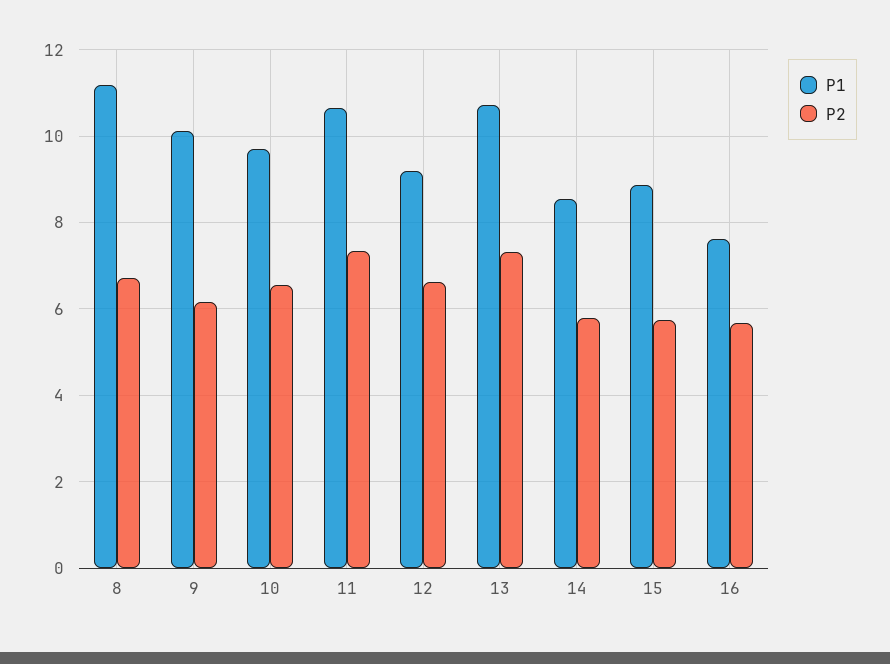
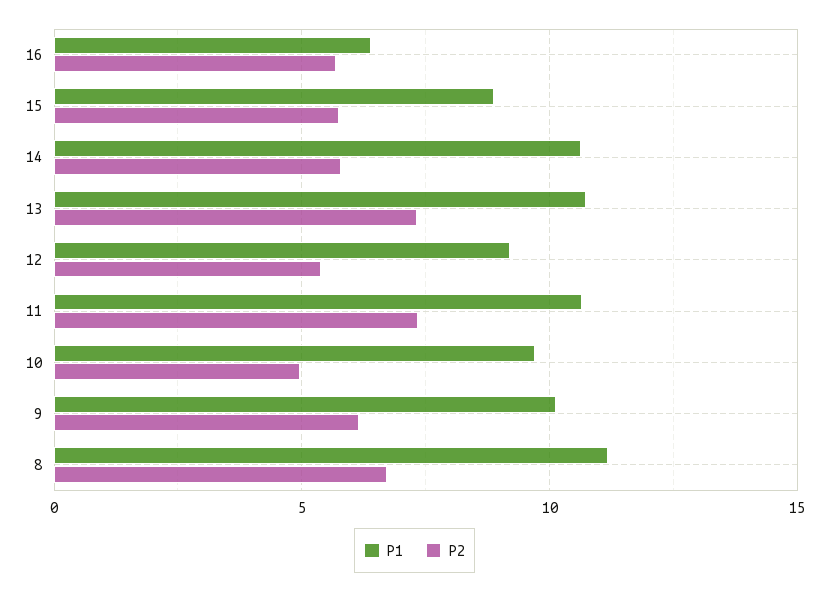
P2, 10: 6.6 -> 5
P2, 12: 6.6 -> 5.5
P1, 14: 8.6 -> 10.5
P1, 16: 7.6 -> 6.5

